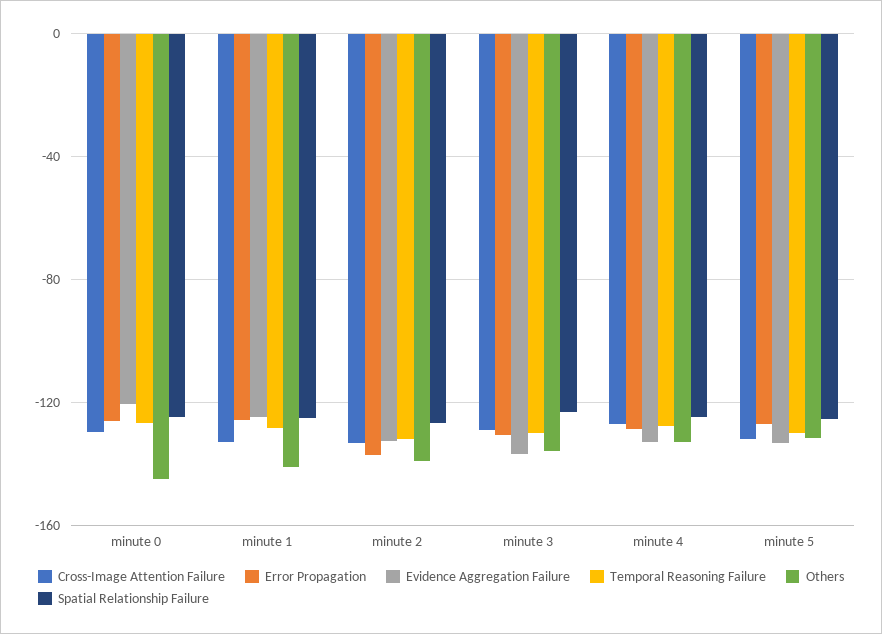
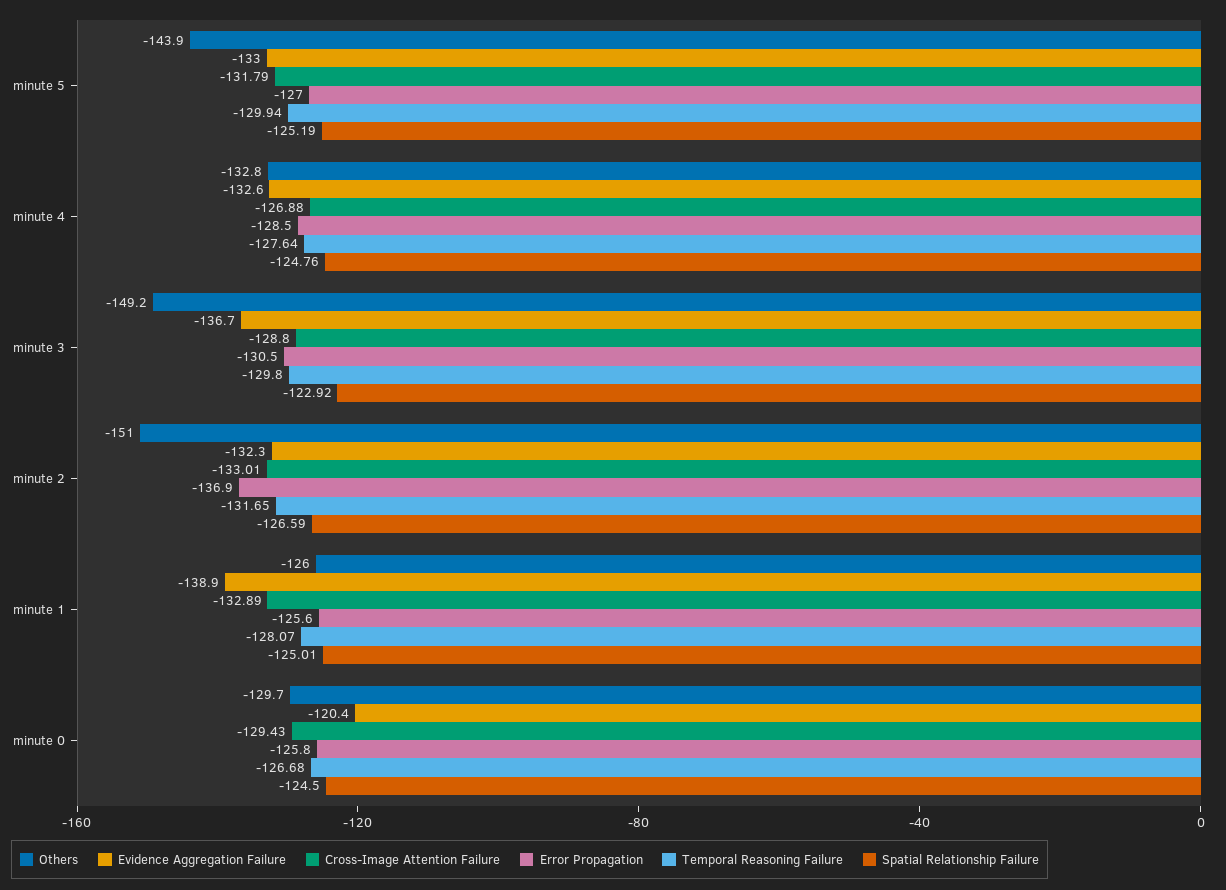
Others, minute 0: -145 -> -129.7
Evidence Aggregation Failure, minute 1: -125 -> -138.9
Others, minute 1: -140 -> -126
Others, minute 2: -140 -> -151
Others, minute 3: -135 -> -149.2
Others, minute 5: -130 -> -143.9

